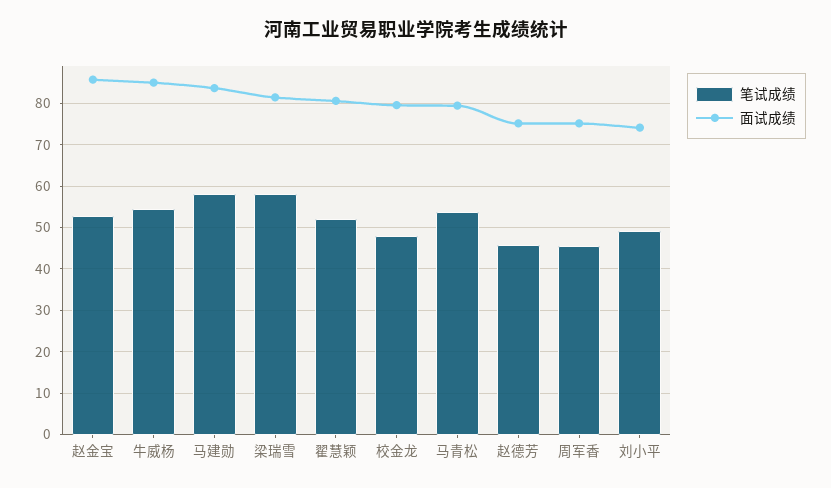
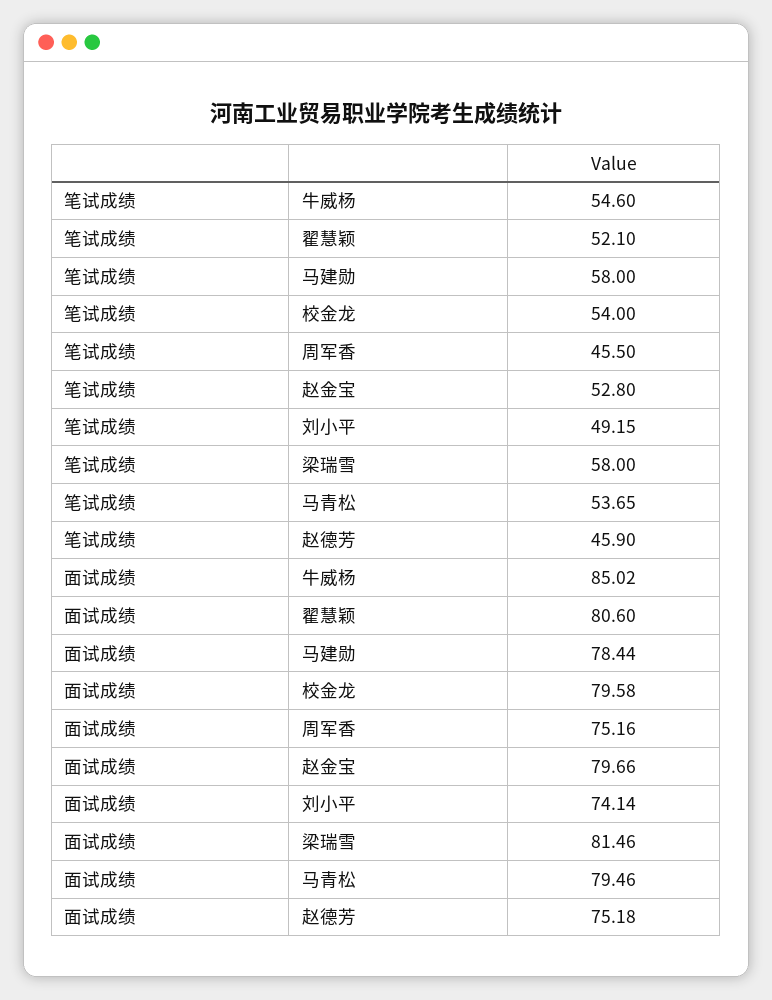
面试成绩, 赵金宝: 86 -> 79.66
面试成绩, 马建勋: 84 -> 78.44
笔试成绩, 校金龙: 48 -> 54

